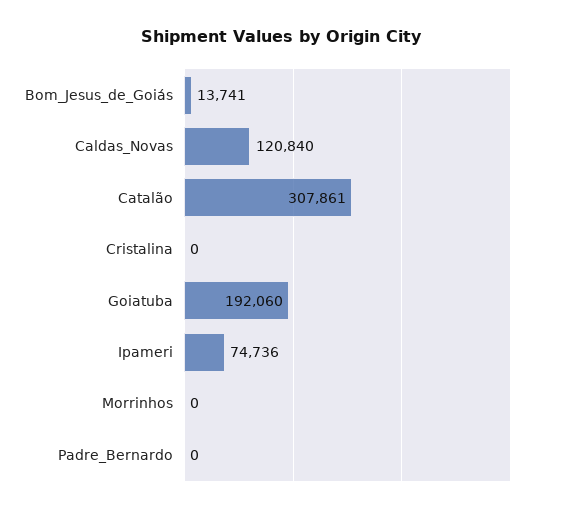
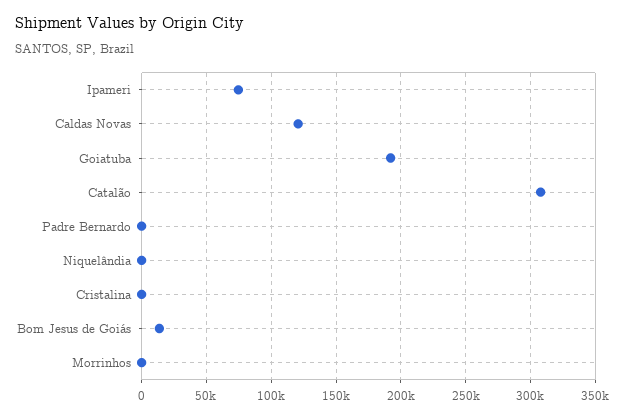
Niquelândia: none -> 0

